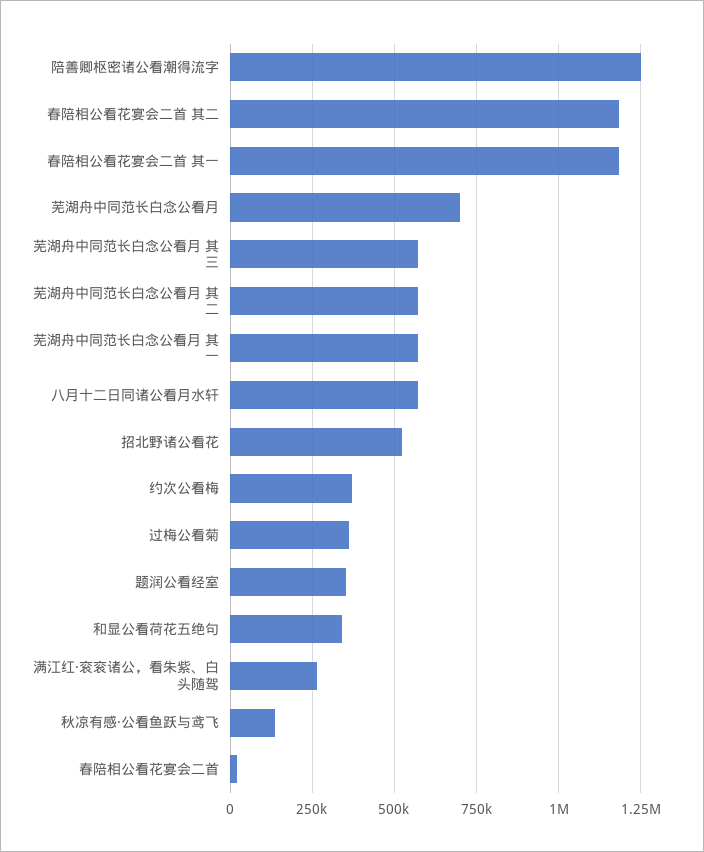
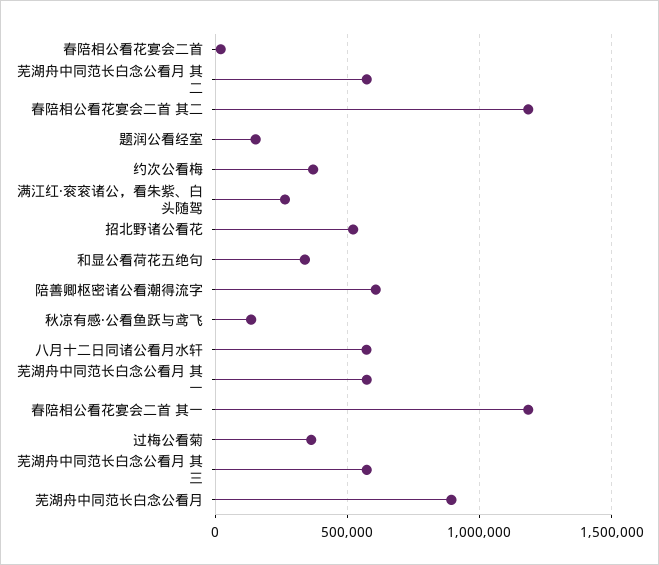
陪善卿枢密诸公看潮得流字: 1250000 -> 600000
芜湖舟中同范长白念公看月: 700000 -> 900000
题润公看经室: 350000 -> 150000

